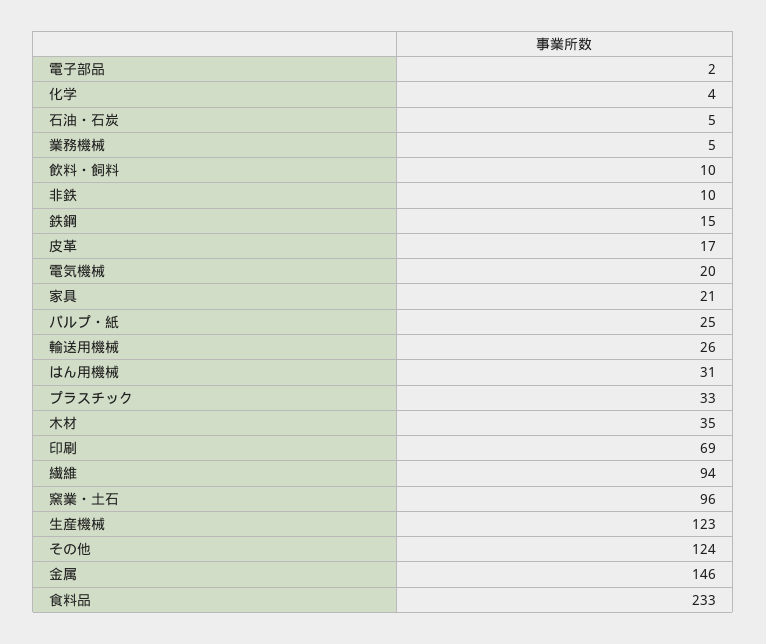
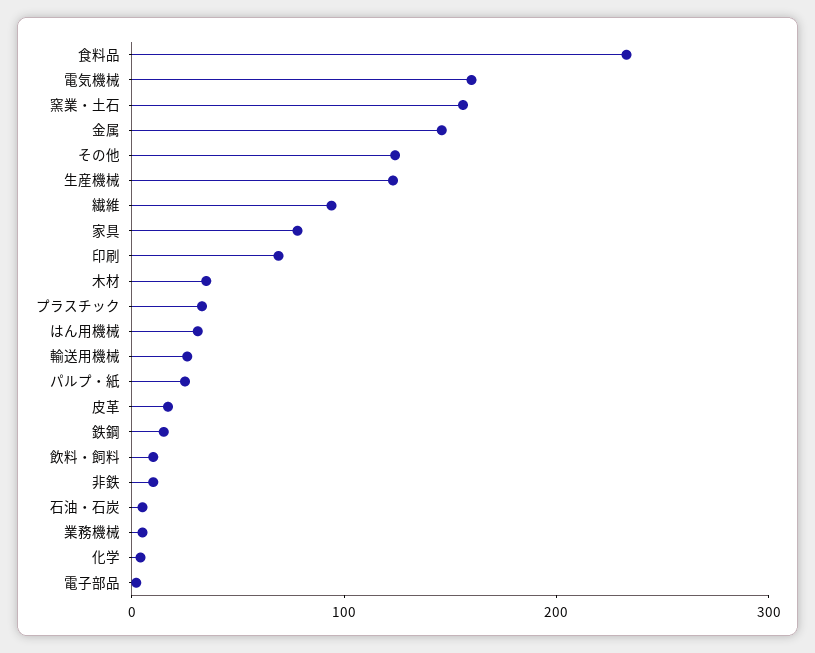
電気機械: 20 -> 160
家具: 21 -> 80
窯業・土石: 96 -> 160

